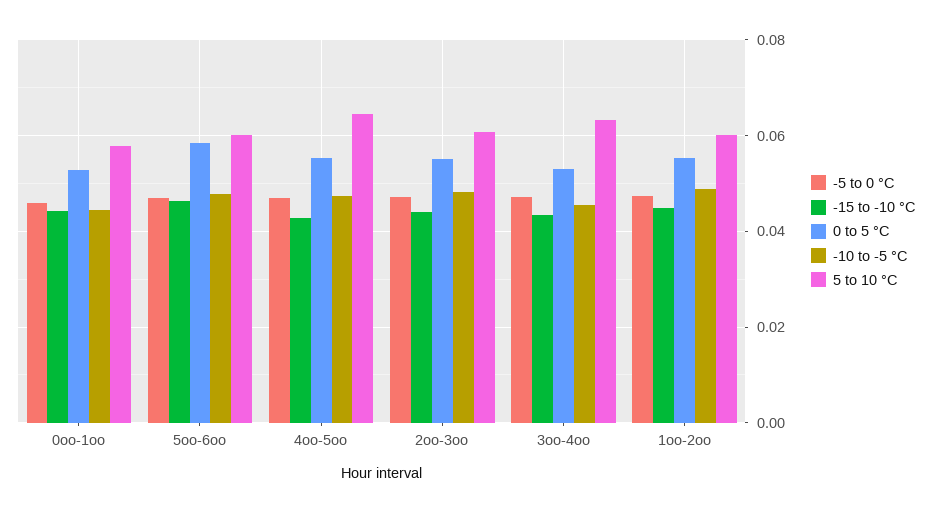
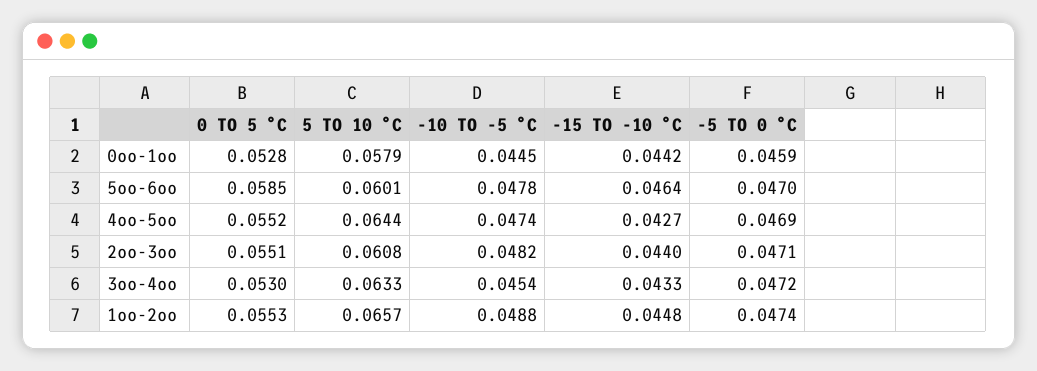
5 to 10 °C, 1oo-2oo: 0.06 -> 0.0657

